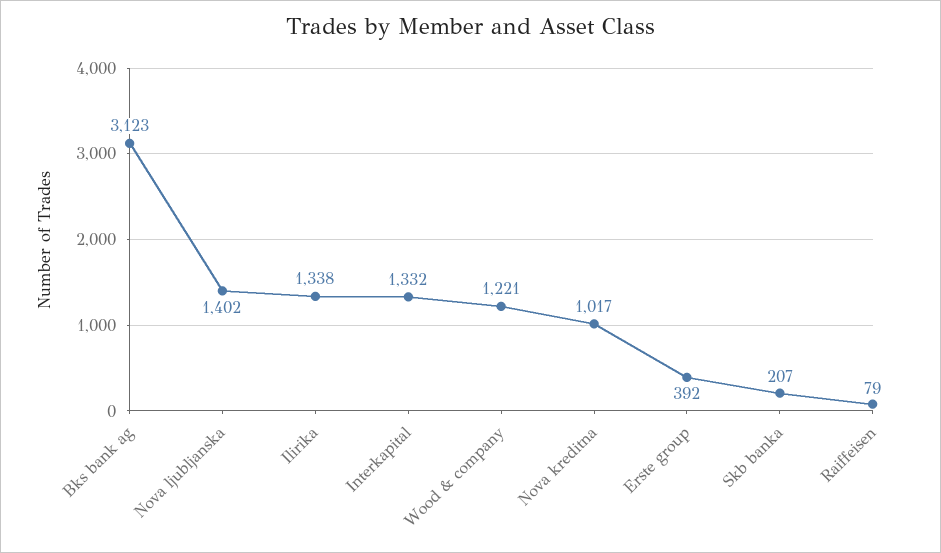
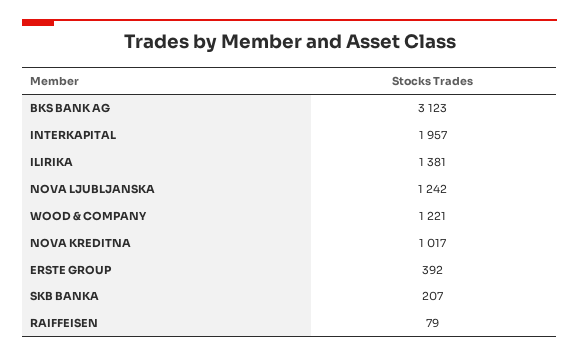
Nova ljubljanska: 1402 -> 1242
Ilirika: 1338 -> 1381
Interkapital: 1332 -> 1957

